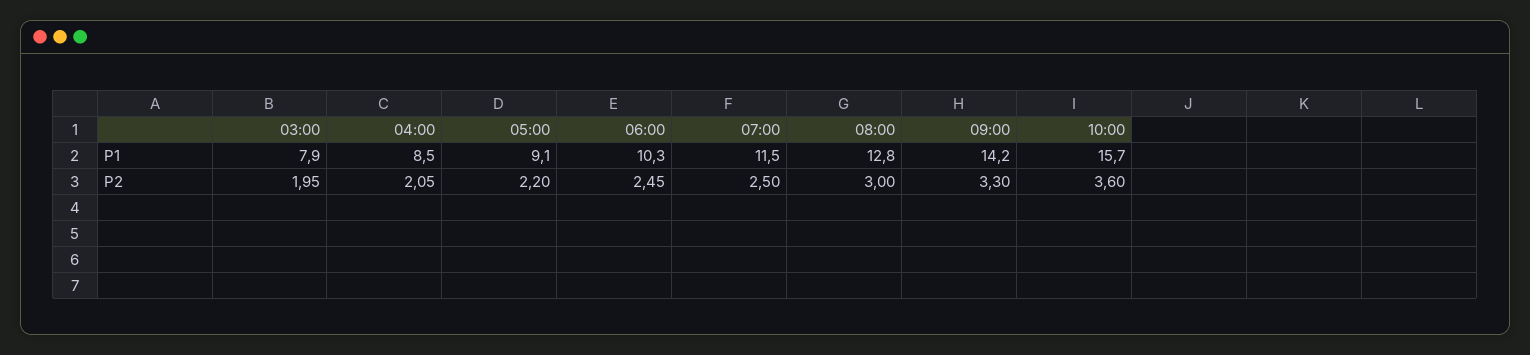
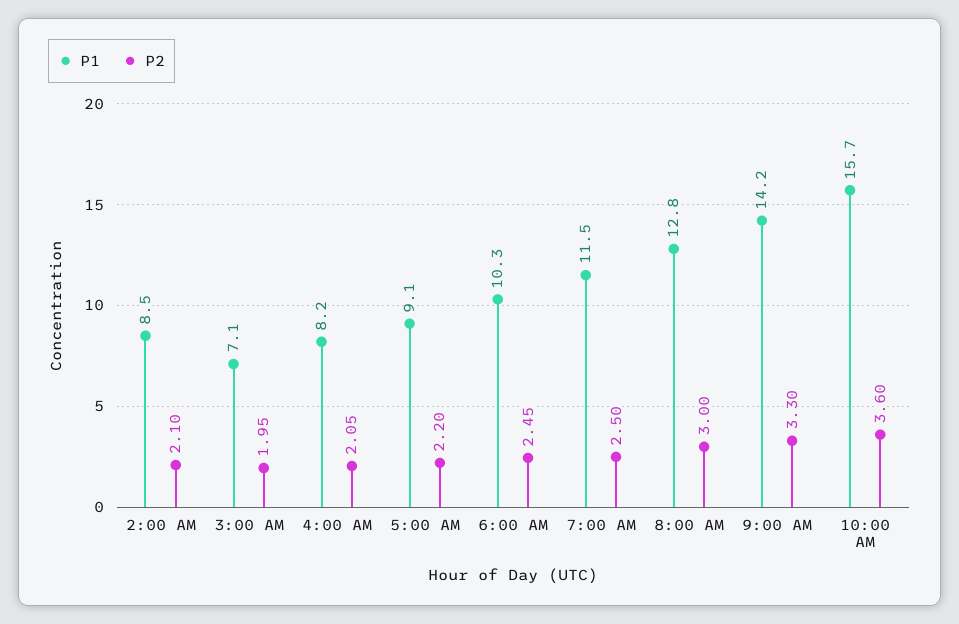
P1, 03:00: 7.9 -> 7.1
P1, 04:00: 8.5 -> 8.2
P1, 2:00 AM: none -> 8.5
P2, 2:00 AM: none -> 2.1

